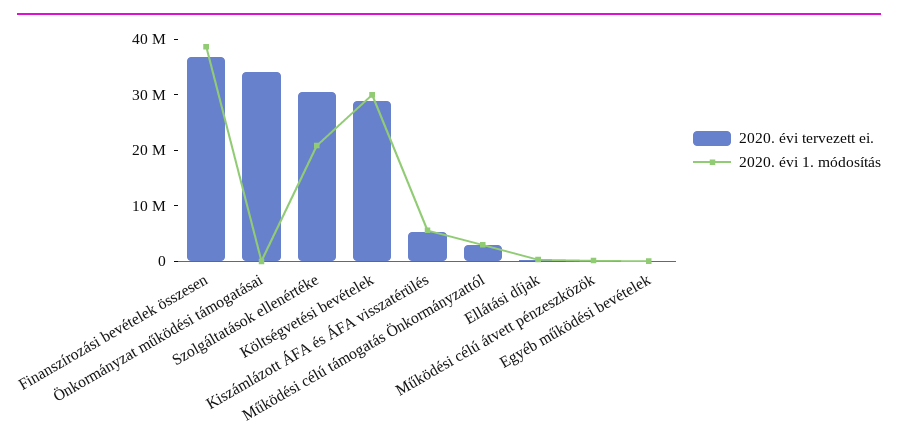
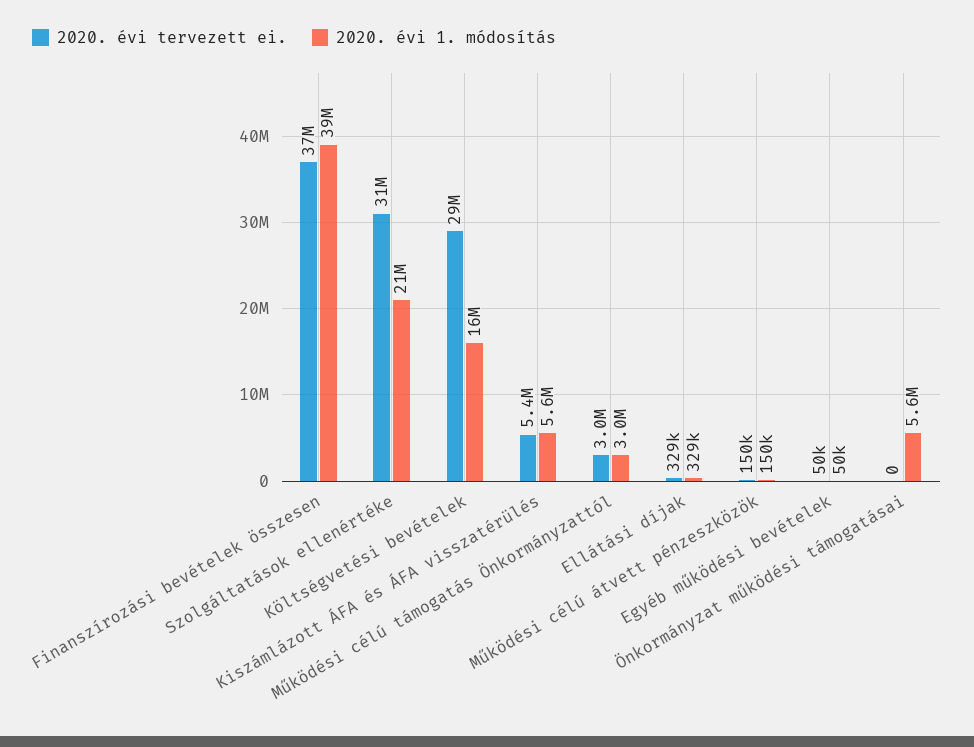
2020. évi tervezett ei., Önkormányzat működési támogatásai: 34000000 -> 0
2020. évi 1. módosítás, Önkormányzat működési támogatásai: 0 -> 5600000
2020. évi 1. módosítás, Költségvetési bevételek: 30000000 -> 16000000

